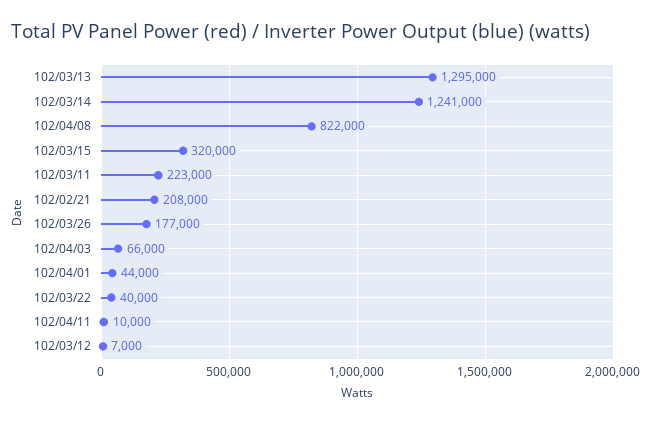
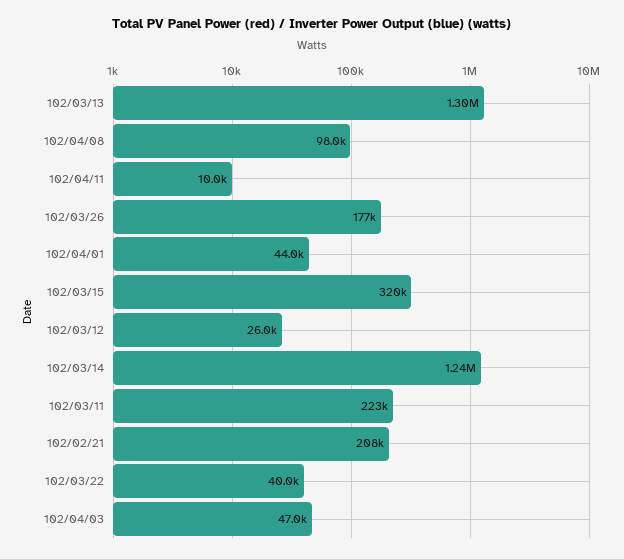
102/04/08: 822000 -> 98000
102/04/03: 66000 -> 47000
102/03/12: 7000 -> 26000

